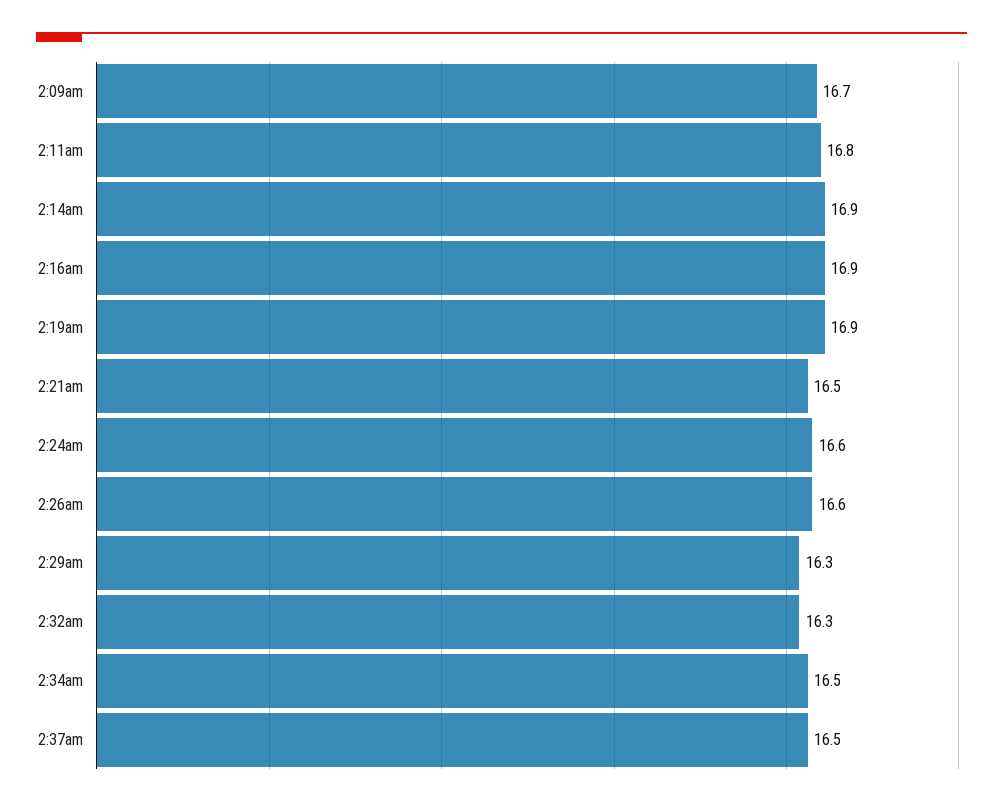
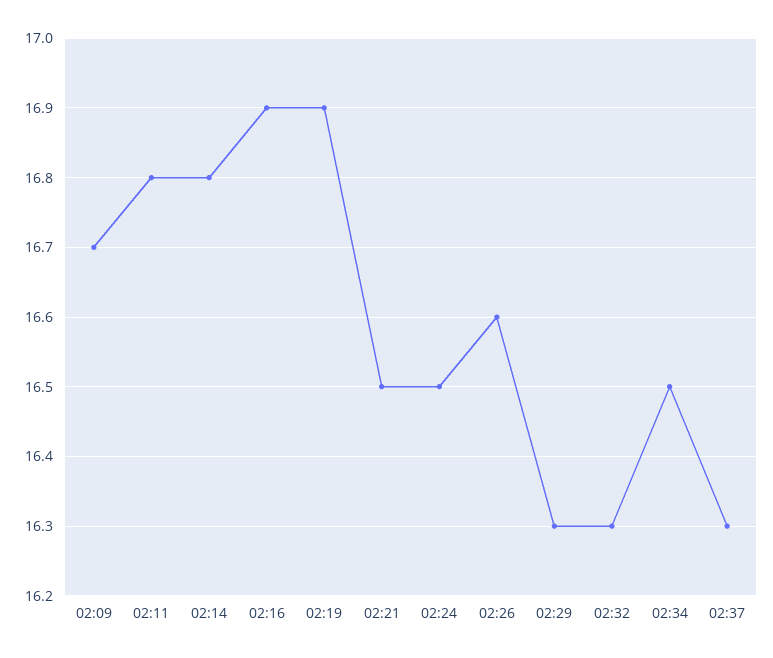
2:14am: 16.9 -> 16.8
2:24am: 16.6 -> 16.5
2:37am: 16.5 -> 16.3

